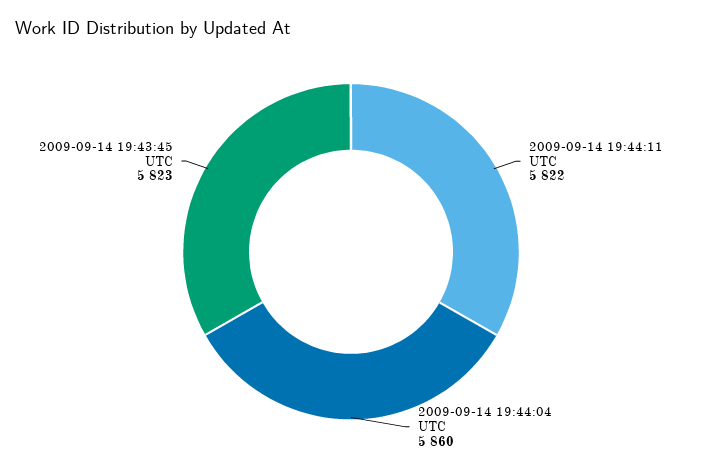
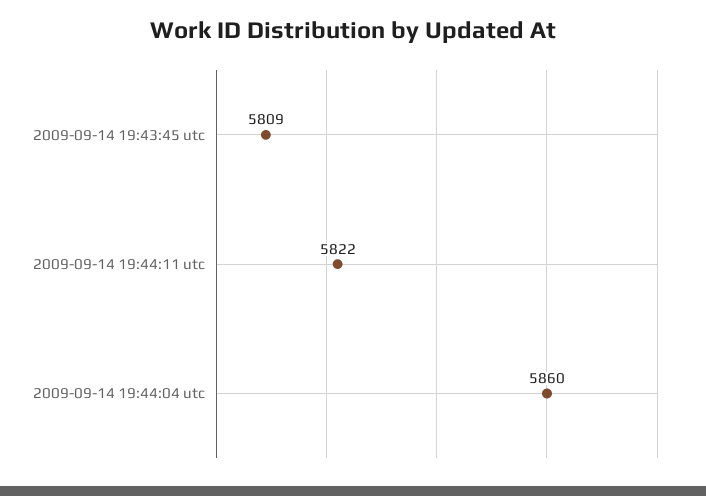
2009-09-14 19:43:45 UTC: 5823 -> 5809

